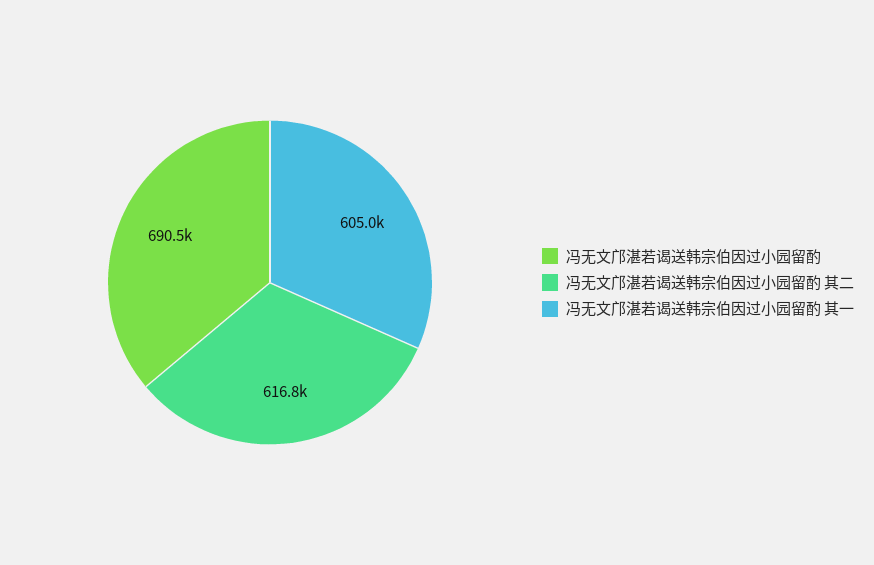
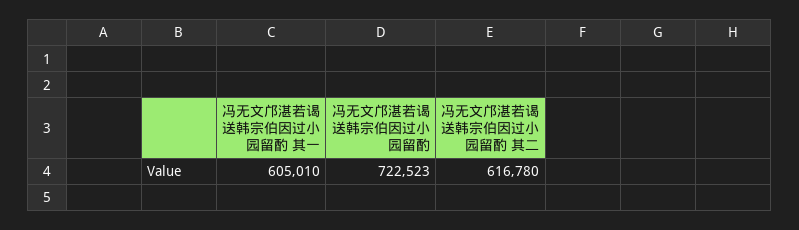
冯无文邝湛若谒送韩宗伯因过小园留酌: 690500 -> 722523

